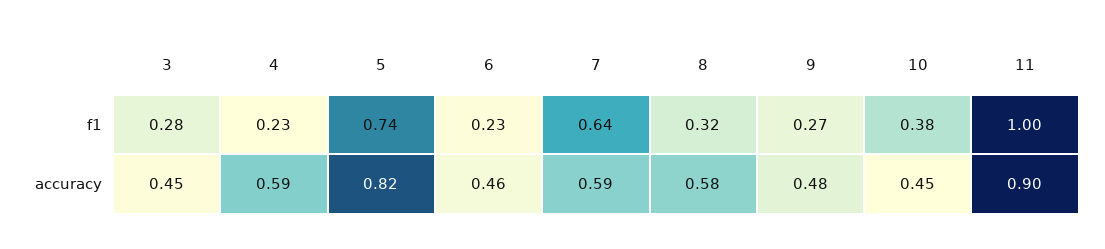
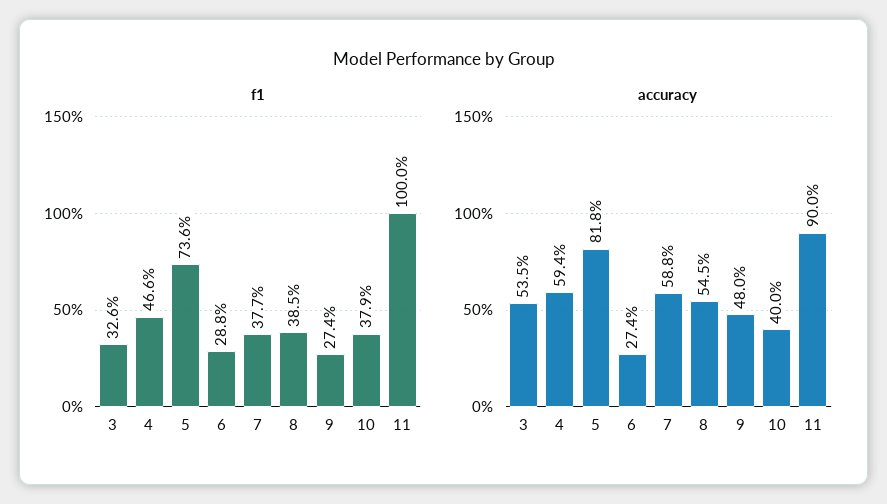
f1, 3: 0.28 -> 0.326
f1, 4: 0.23 -> 0.466
f1, 6: 0.23 -> 0.288
f1, 7: 0.64 -> 0.377
f1, 8: 0.32 -> 0.385
accuracy, 3: 0.45 -> 0.535
accuracy, 6: 0.46 -> 0.274
accuracy, 8: 0.58 -> 0.545
accuracy, 10: 0.45 -> 0.4

